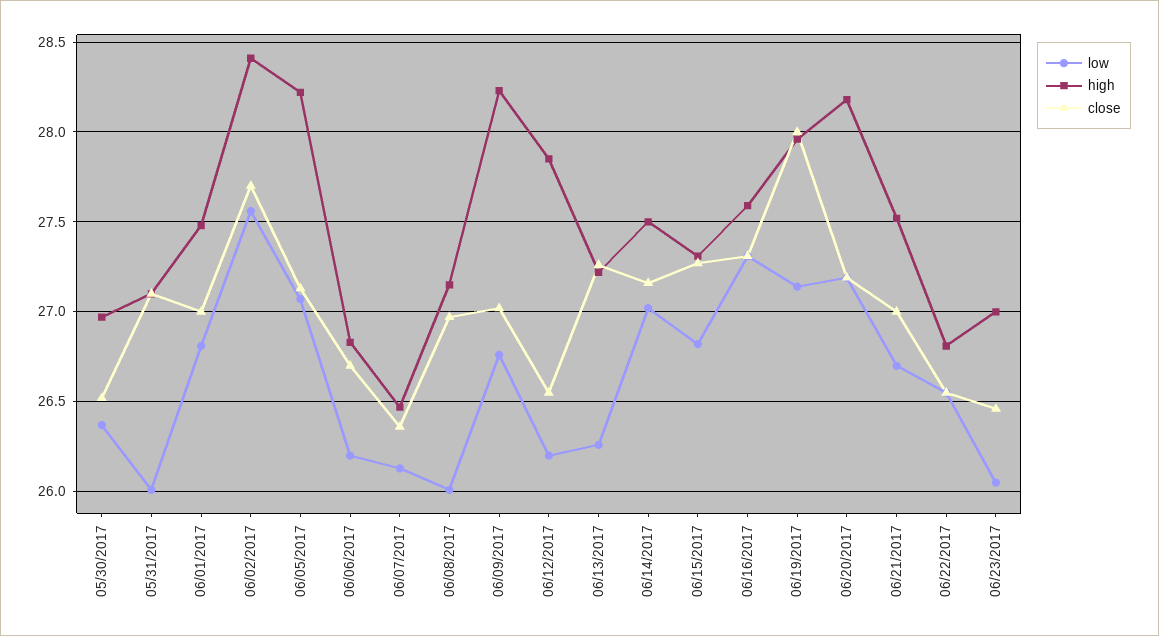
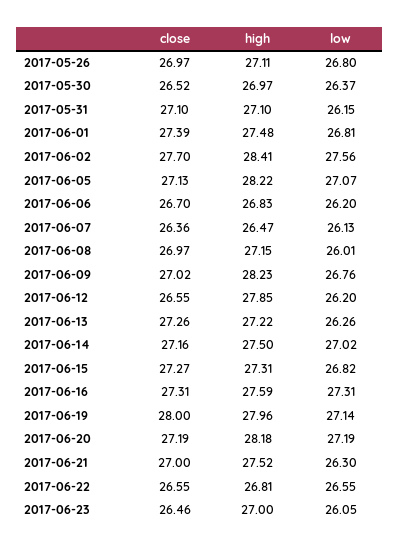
low, 05/31/2017: 26 -> 26.15
close, 06/01/2017: 27 -> 27.39
low, 06/21/2017: 26.7 -> 26.3
close, 2017-05-26: none -> 26.97
high, 2017-05-26: none -> 27.11
low, 2017-05-26: none -> 26.8

